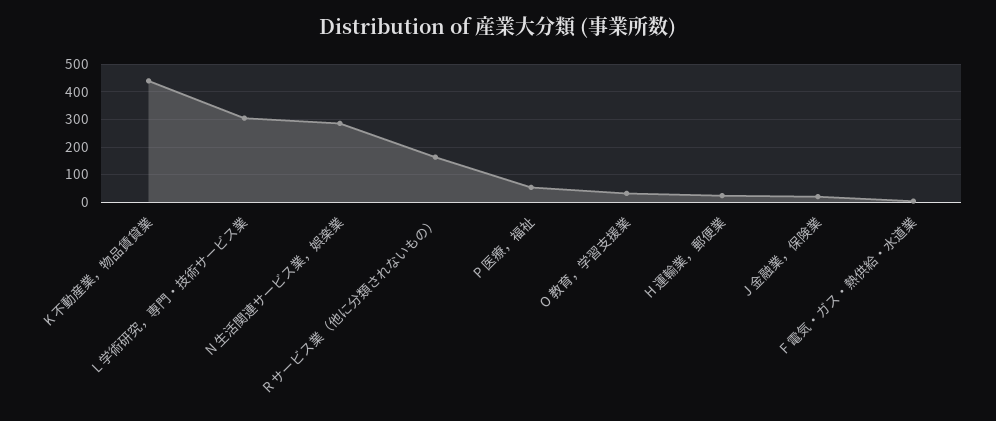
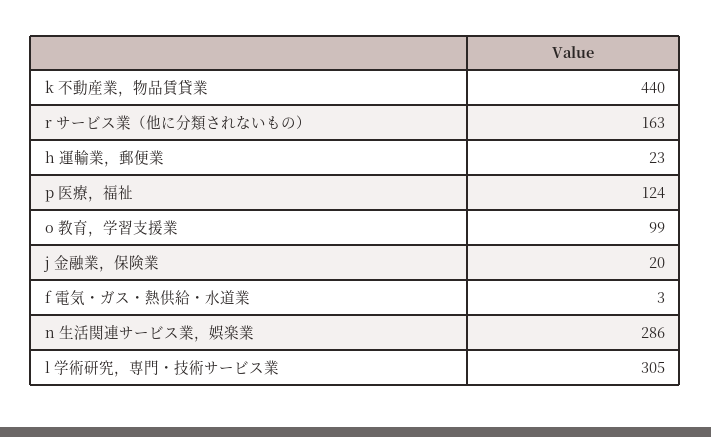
P 医療，福祉: 50 -> 124
O 教育，学習支援業: 25 -> 99

